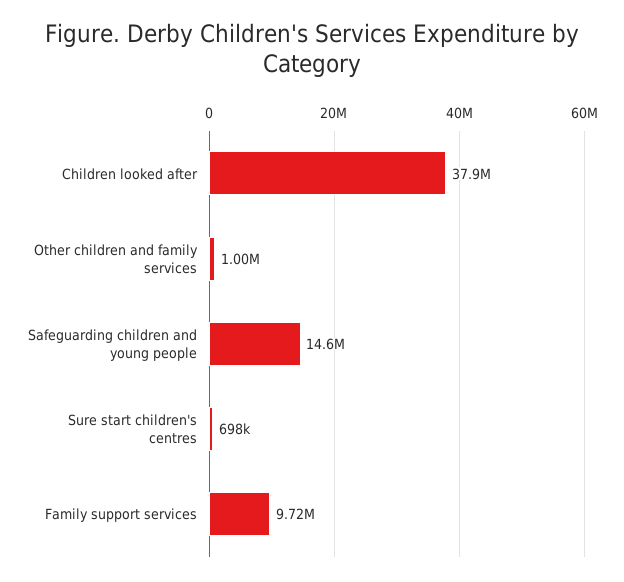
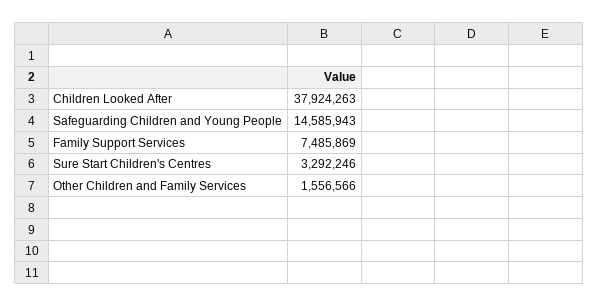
Other children and family services: 1000000 -> 1556566
Sure start children's centres: 698000 -> 3292246
Family support services: 9720000 -> 7485869

